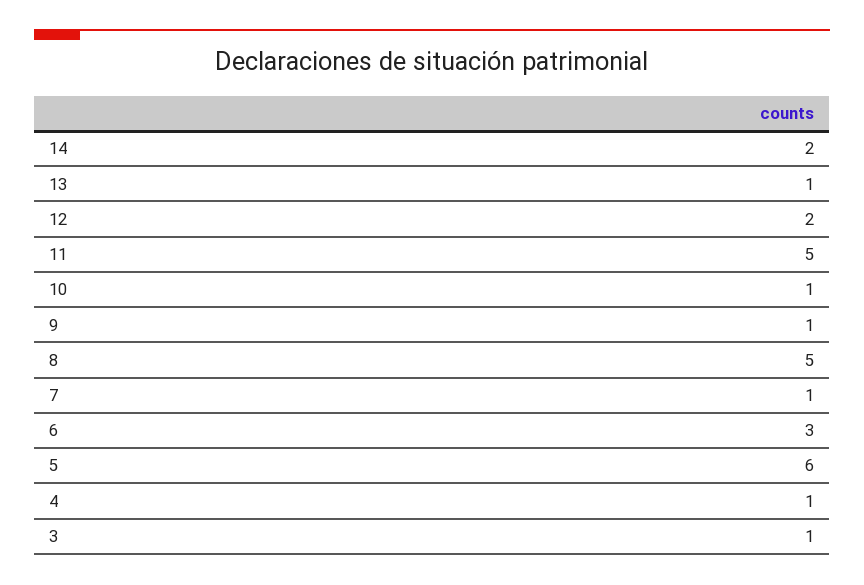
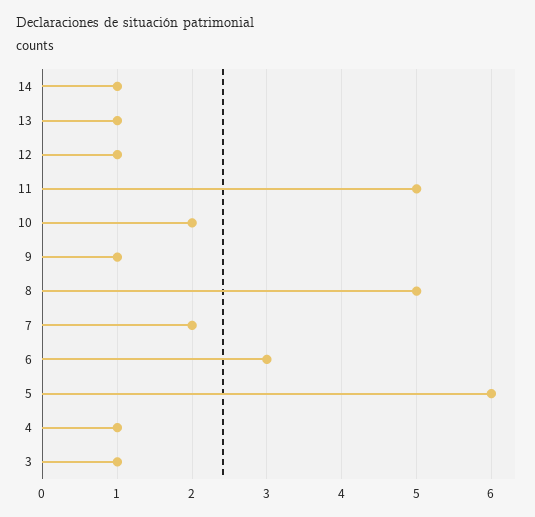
14: 2 -> 1
12: 2 -> 1
10: 1 -> 2
7: 1 -> 2

